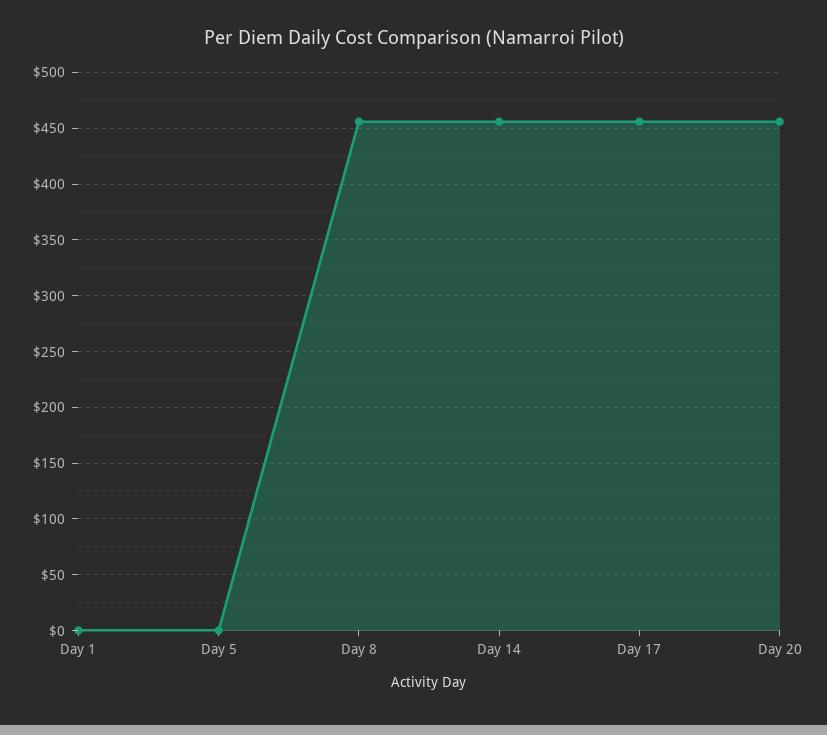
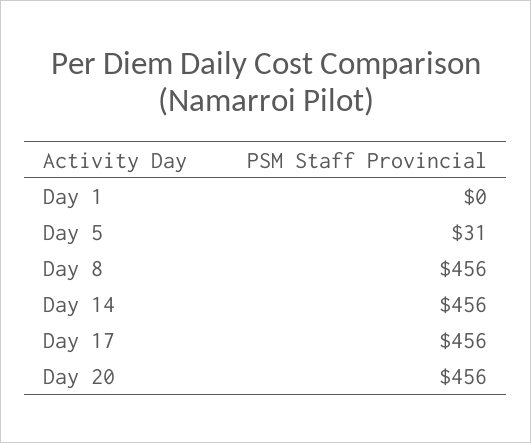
Day 5: 0 -> 31

